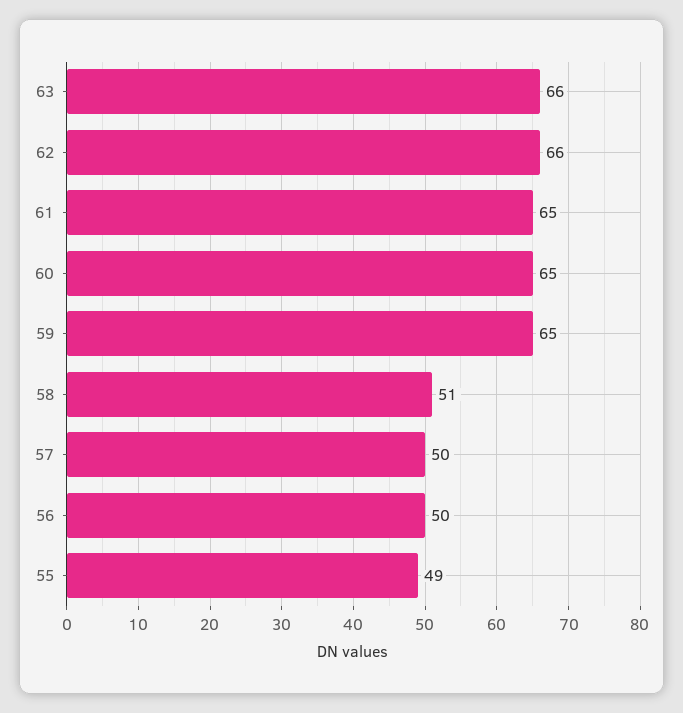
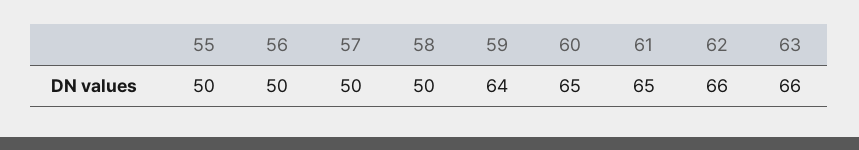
59: 65 -> 64
58: 51 -> 50
55: 49 -> 50

